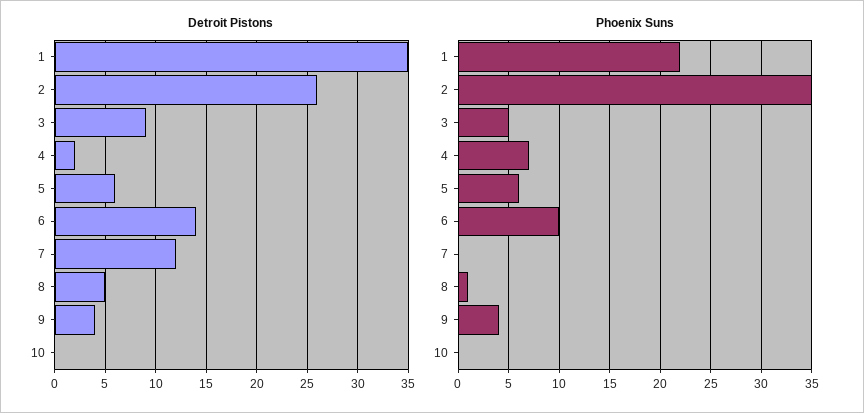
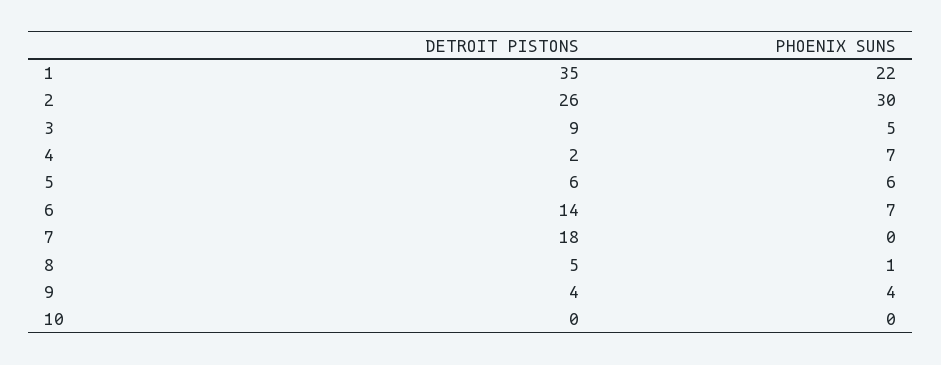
Detroit Pistons, 7: 12 -> 18
Phoenix Suns, 2: 35 -> 30
Phoenix Suns, 6: 10 -> 7

